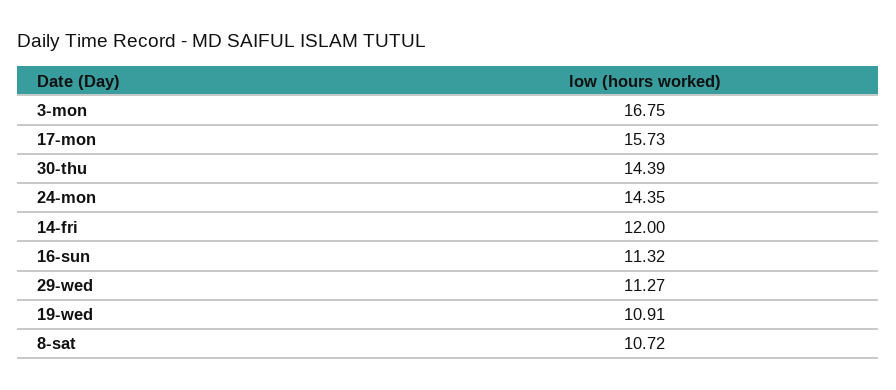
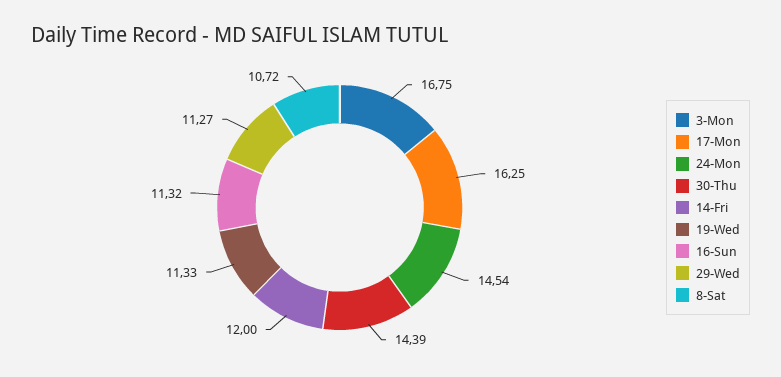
17-mon: 15.73 -> 16.25
24-mon: 14.35 -> 14.54
19-wed: 10.91 -> 11.33

